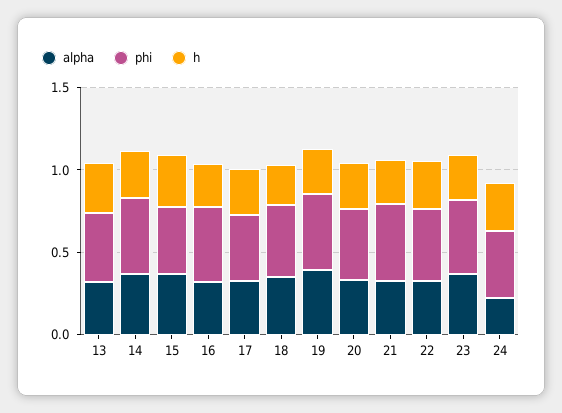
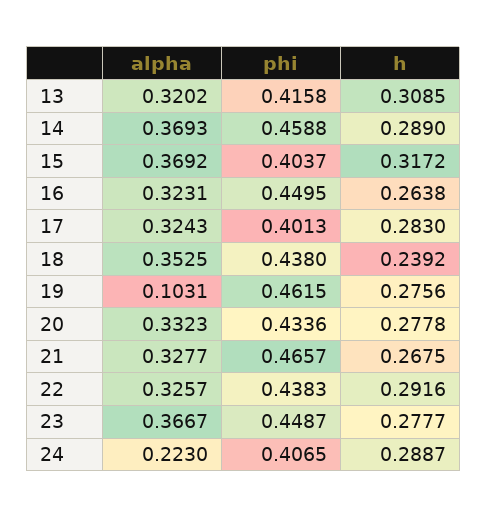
alpha, 19: 0.4 -> 0.1031

